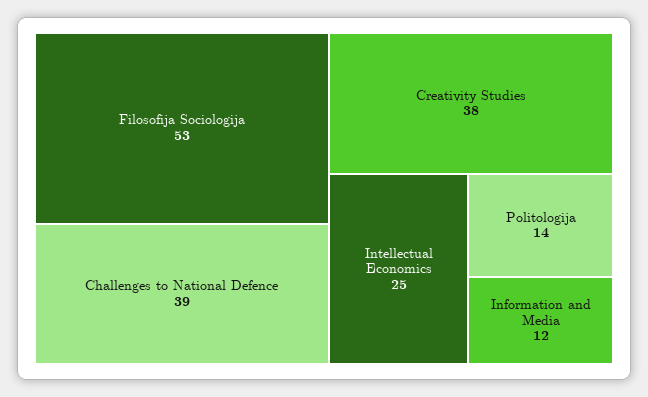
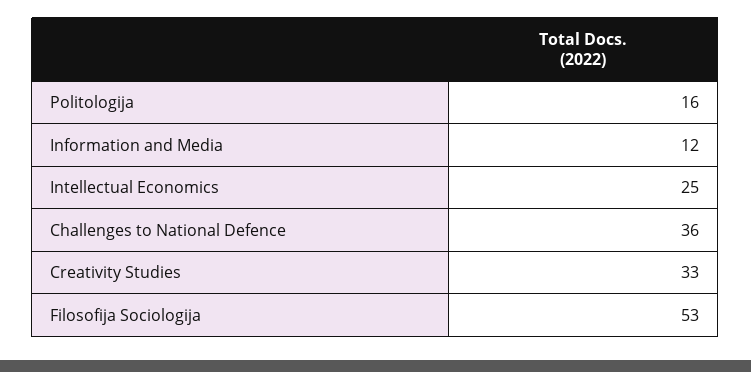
Challenges to National Defence: 39 -> 36
Creativity Studies: 38 -> 33
Politologija: 14 -> 16

